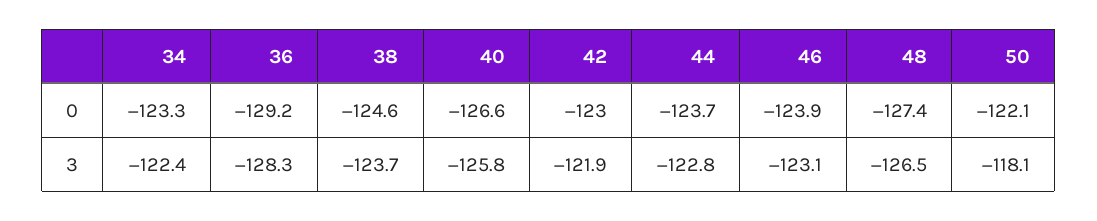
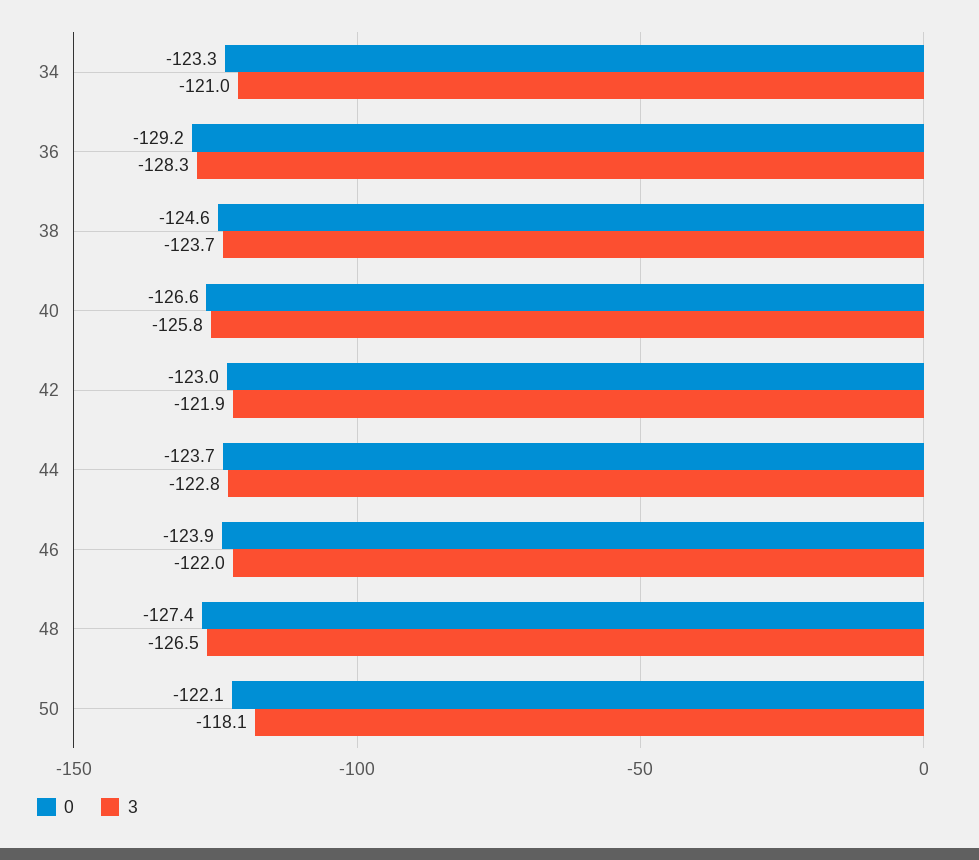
3, 34: -122.4 -> -121
3, 46: -123.1 -> -122

